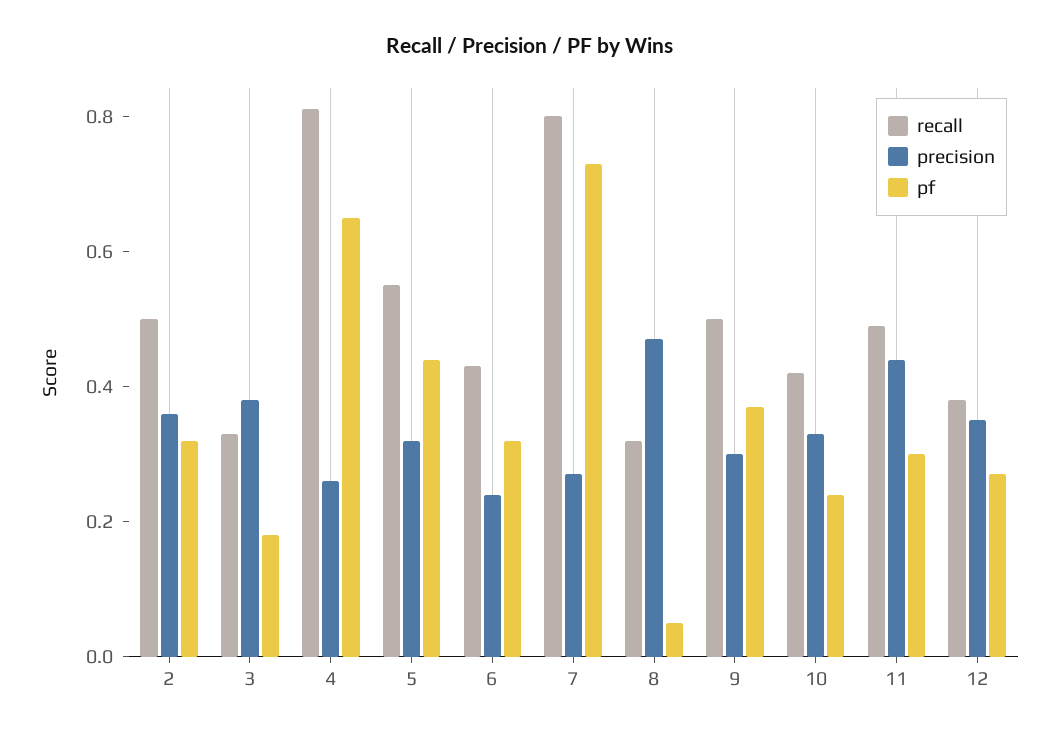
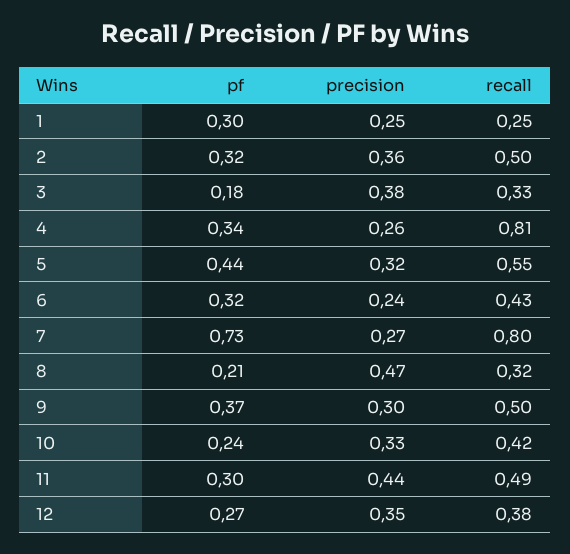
pf, 4: 0.65 -> 0.34
pf, 8: 0.05 -> 0.21
pf, 1: none -> 0.3
precision, 1: none -> 0.25
recall, 1: none -> 0.25

